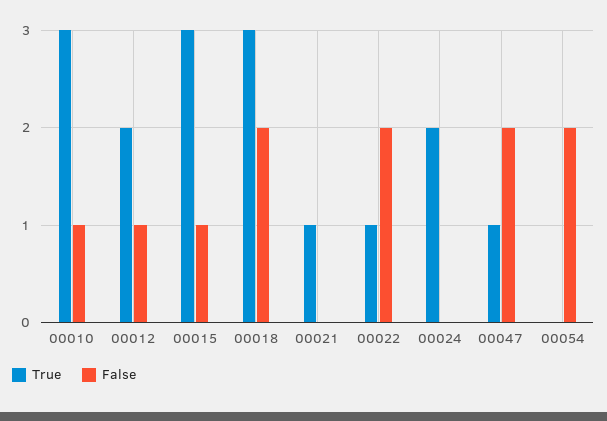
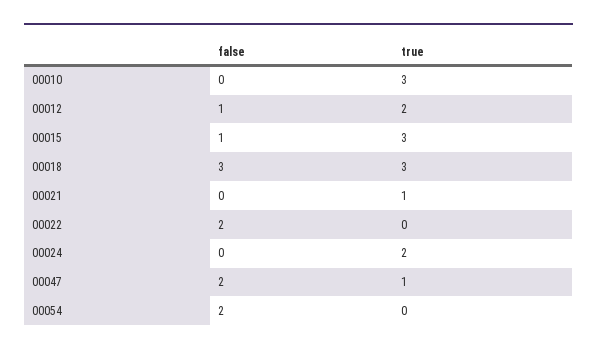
False, 00010: 1 -> 0
False, 00018: 2 -> 3
True, 00022: 1 -> 0

